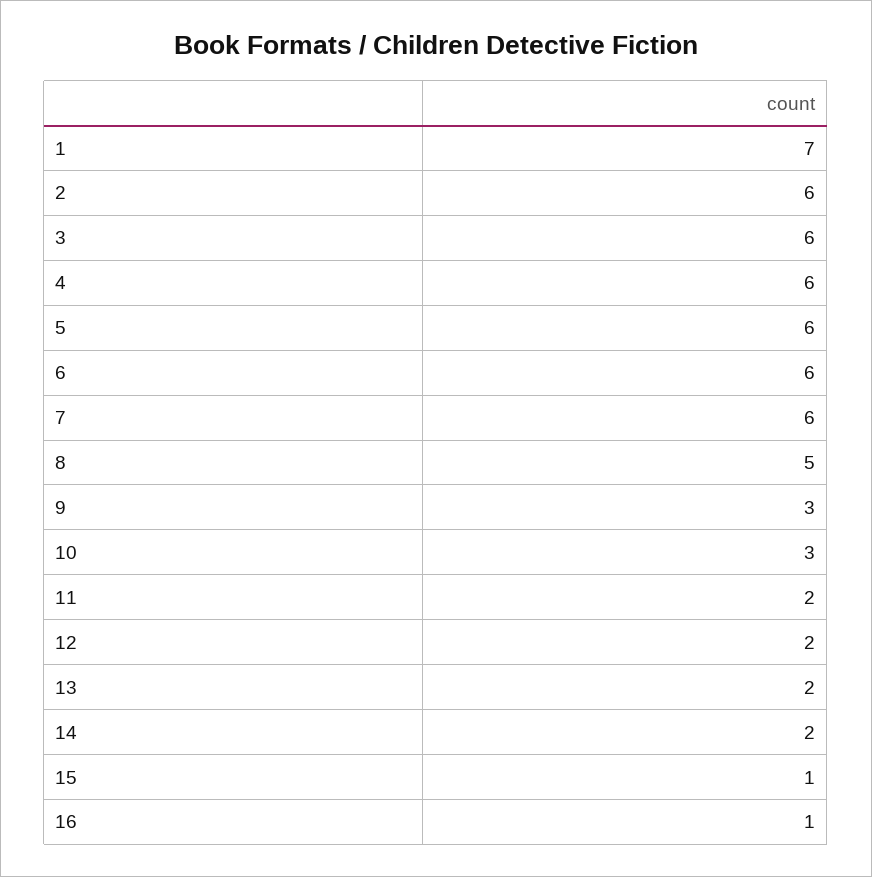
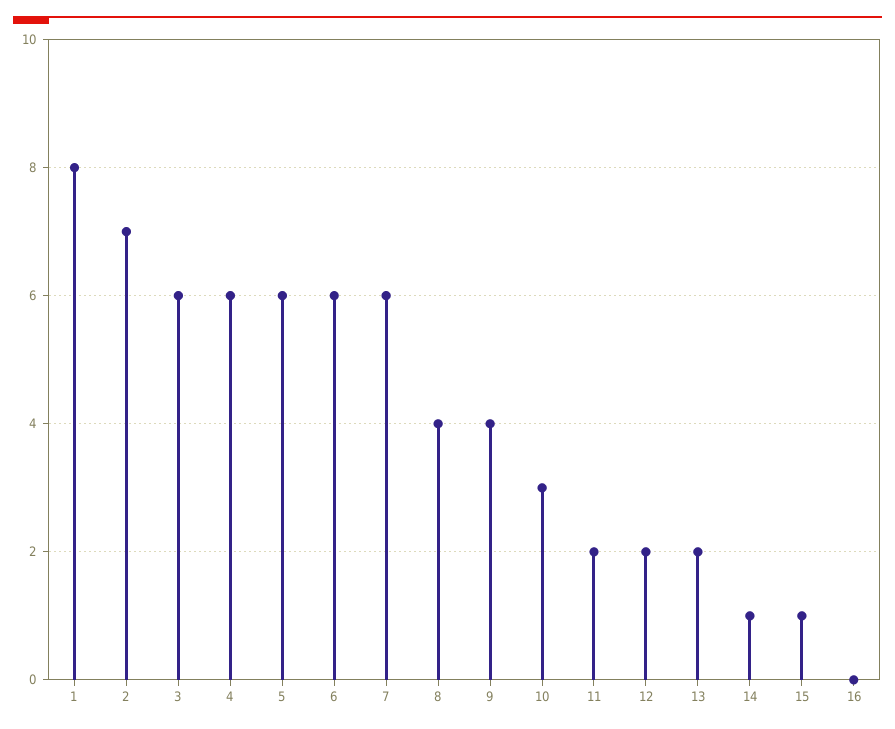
1: 7 -> 8
2: 6 -> 7
8: 5 -> 4
9: 3 -> 4
14: 2 -> 1
16: 1 -> 0

